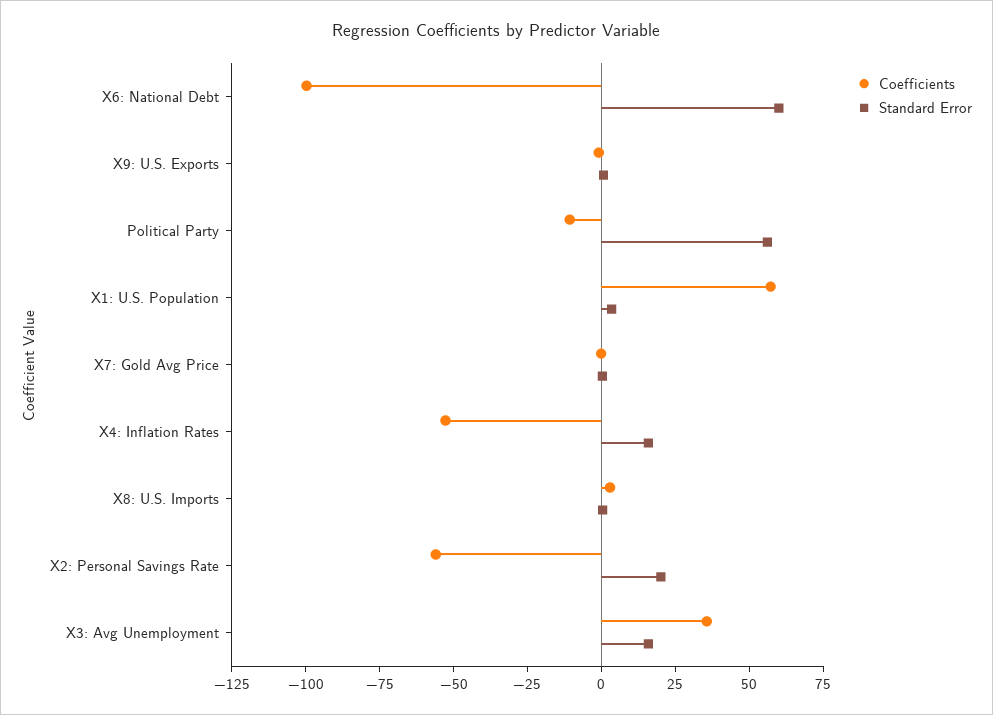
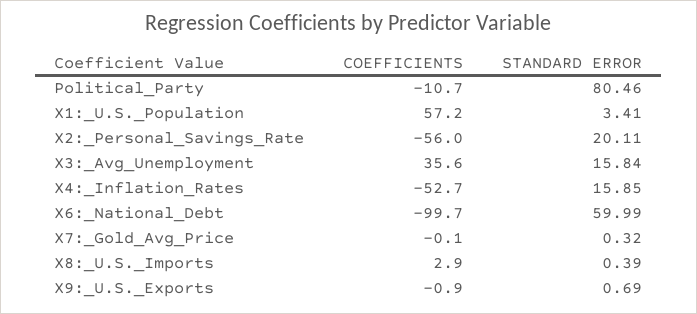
Standard Error, Political Party: 55 -> 80.46

